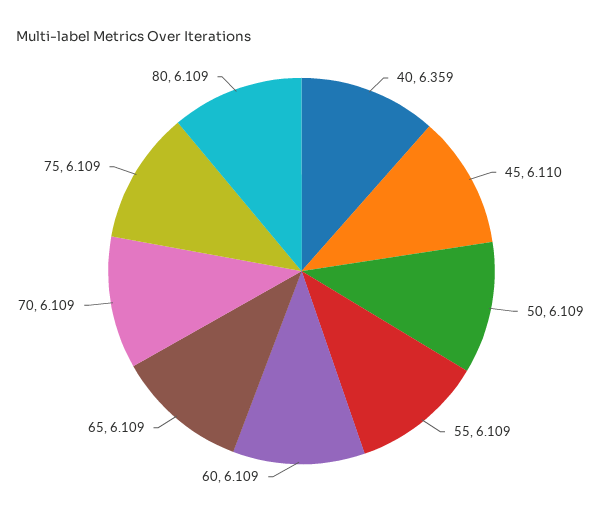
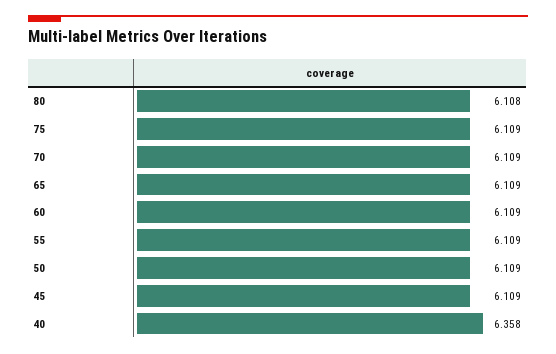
40: 6.359 -> 6.358
45: 6.11 -> 6.109
80: 6.109 -> 6.108

